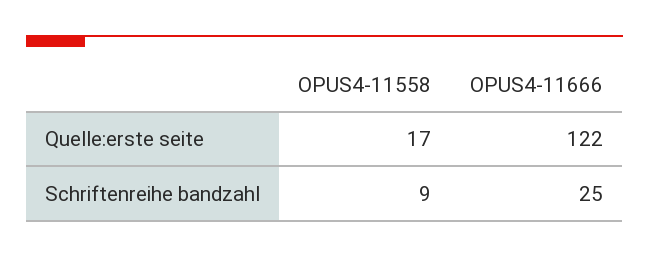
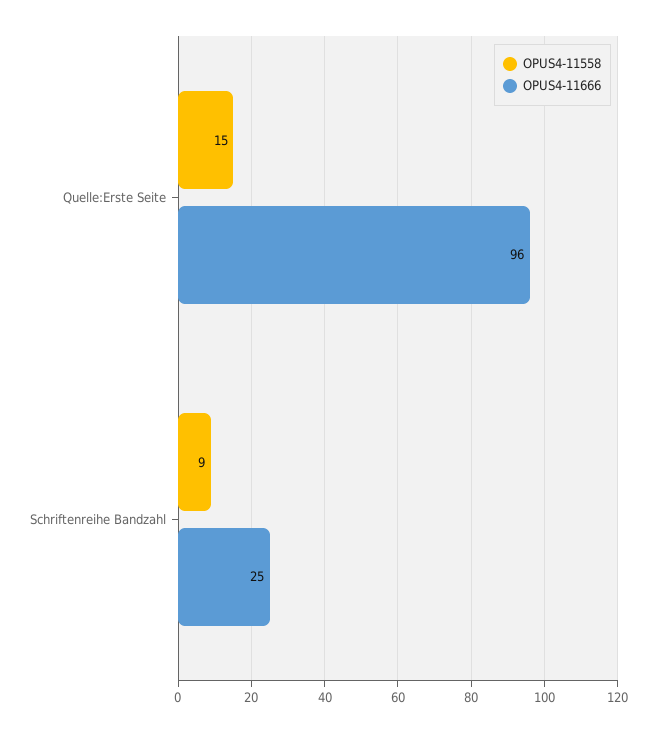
OPUS4-11558, Quelle:erste seite: 17 -> 15
OPUS4-11666, Quelle:erste seite: 122 -> 96

